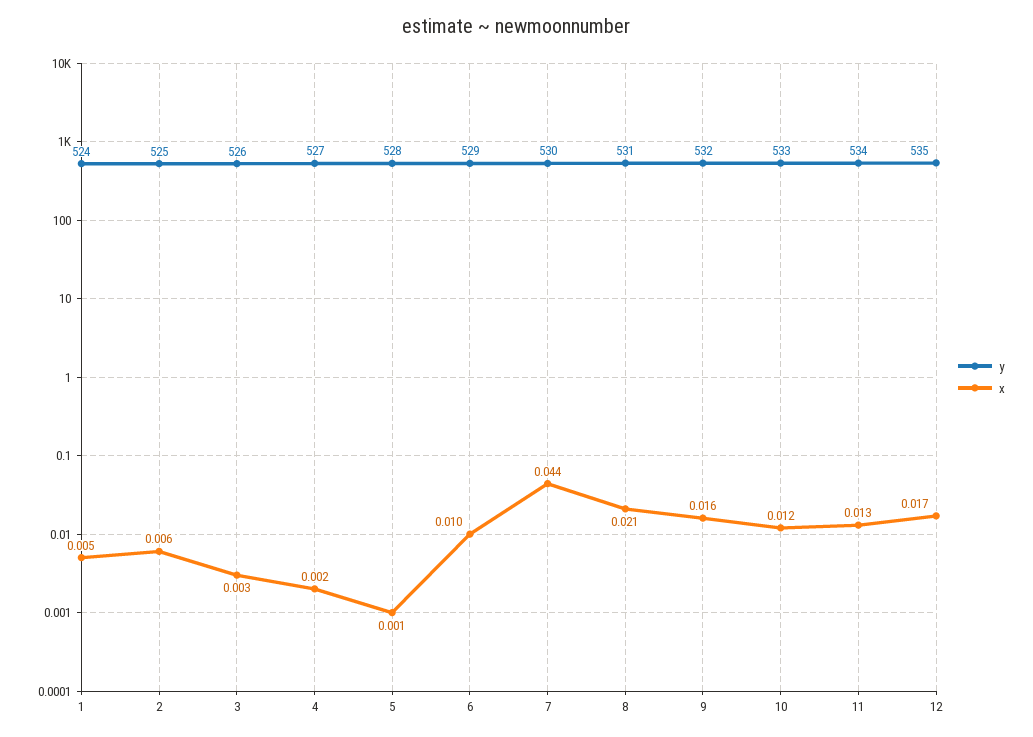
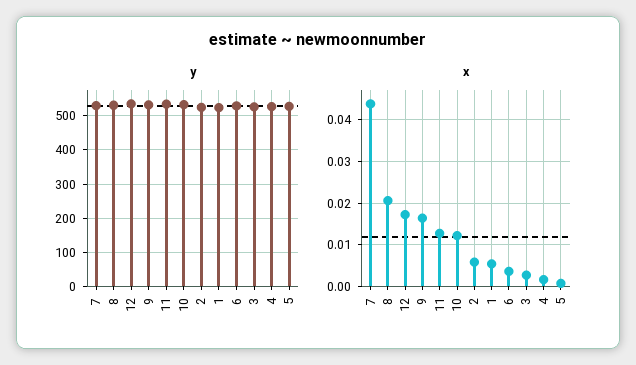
x, 6: 0.01 -> 0.004

